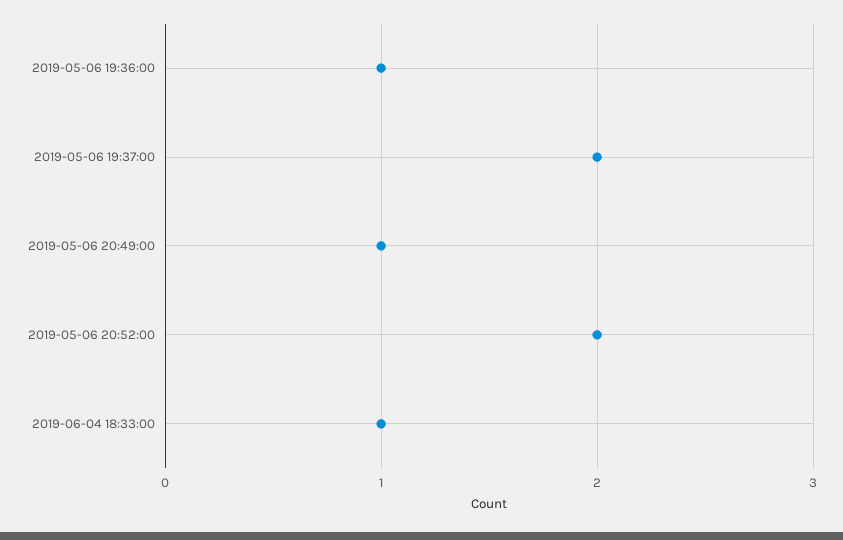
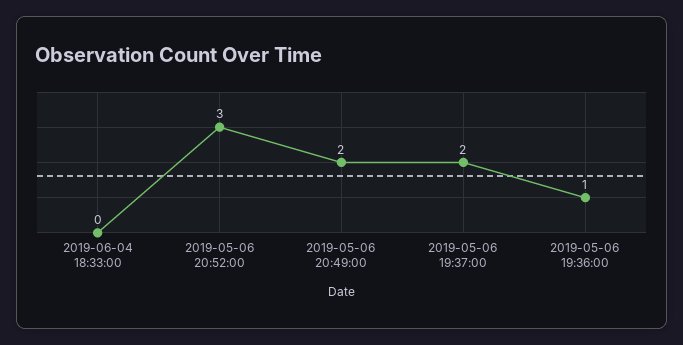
2019-05-06 20:49:00: 1 -> 2
2019-05-06 20:52:00: 2 -> 3
2019-06-04 18:33:00: 1 -> 0

